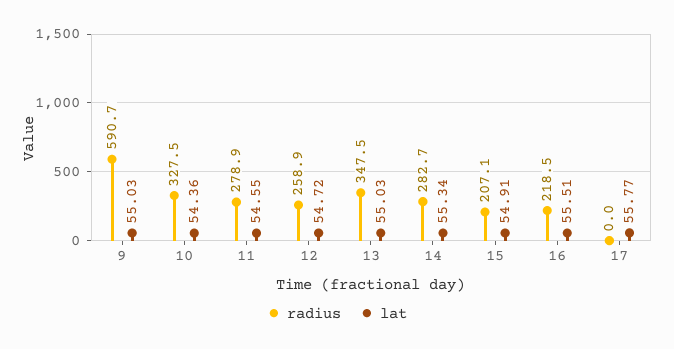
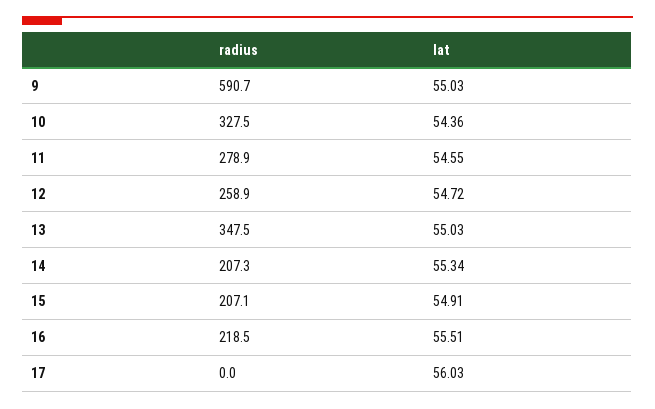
radius, 14: 282.7 -> 207.3
lat, 17: 55.77 -> 56.03

